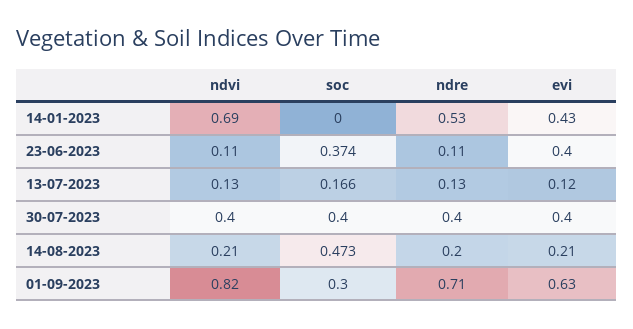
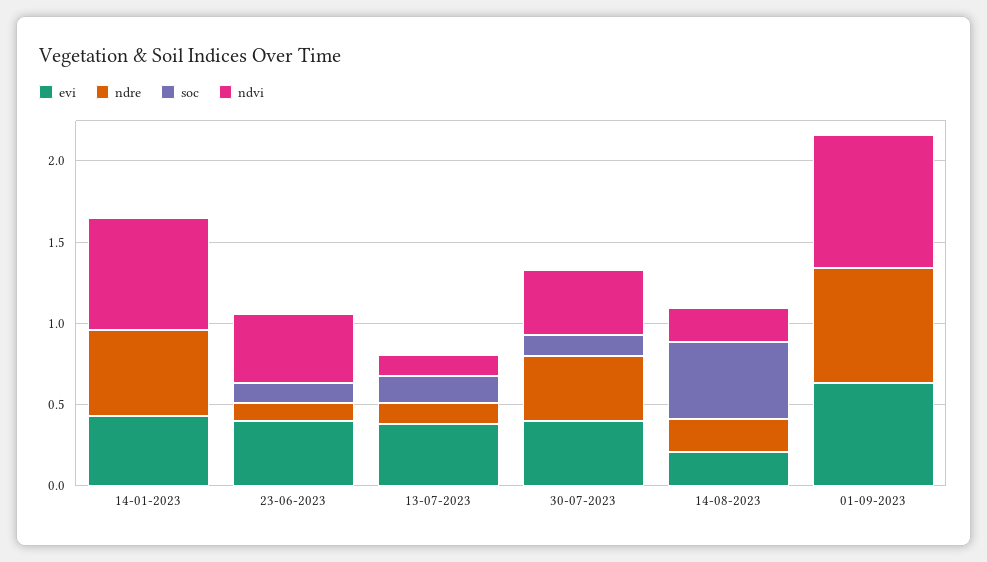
ndvi, 23-06-2023: 0.11 -> 0.4
soc, 23-06-2023: 0.374 -> 0.1
evi, 13-07-2023: 0.12 -> 0.4
soc, 30-07-2023: 0.4 -> 0.1
soc, 01-09-2023: 0.3 -> 0

